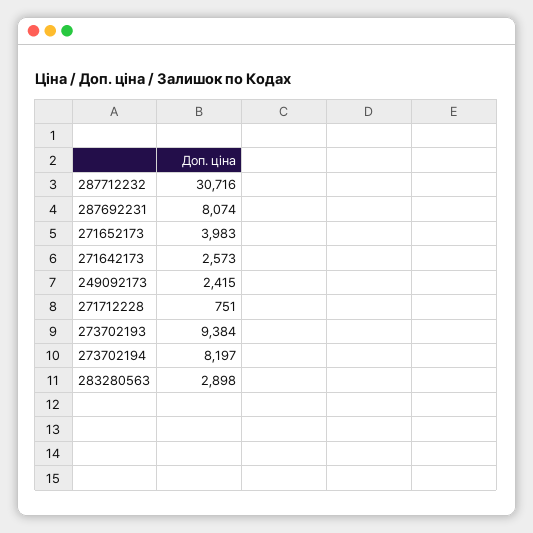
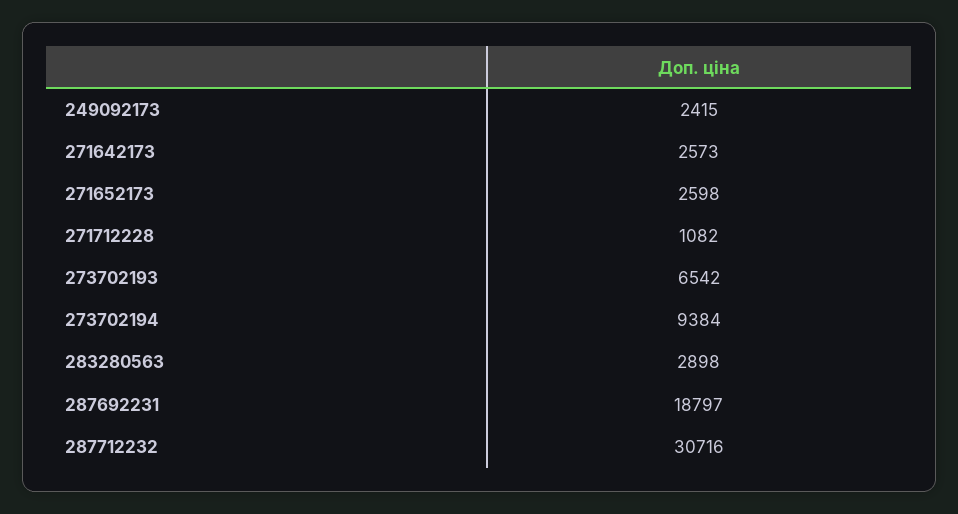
287692231: 8074 -> 18797
271652173: 3983 -> 2598
271712228: 751 -> 1082
273702193: 9384 -> 6542
273702194: 8197 -> 9384

